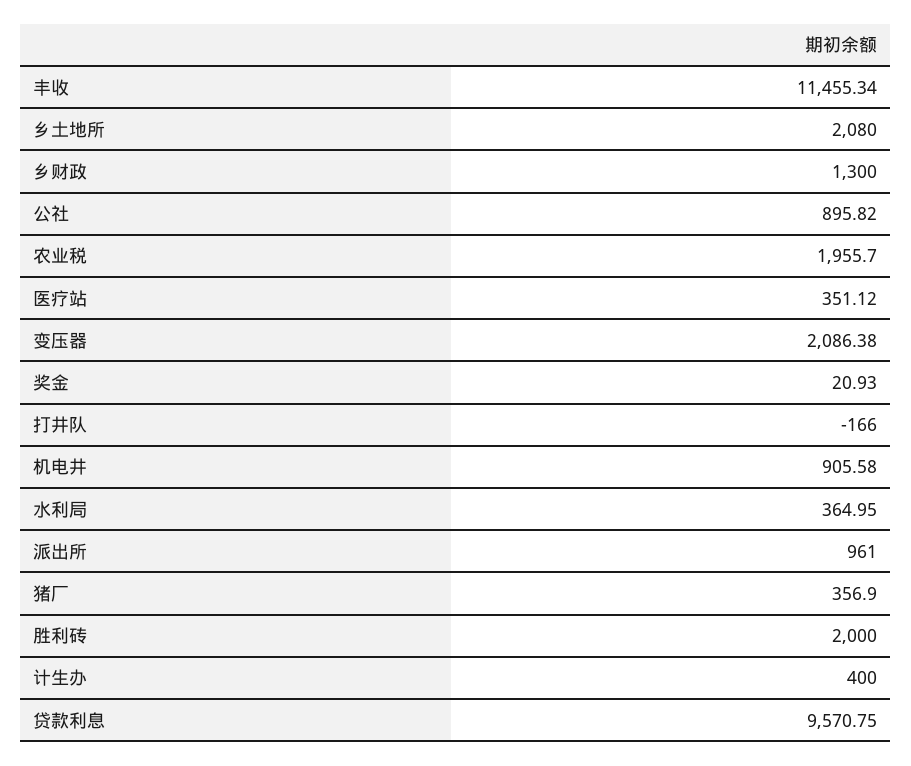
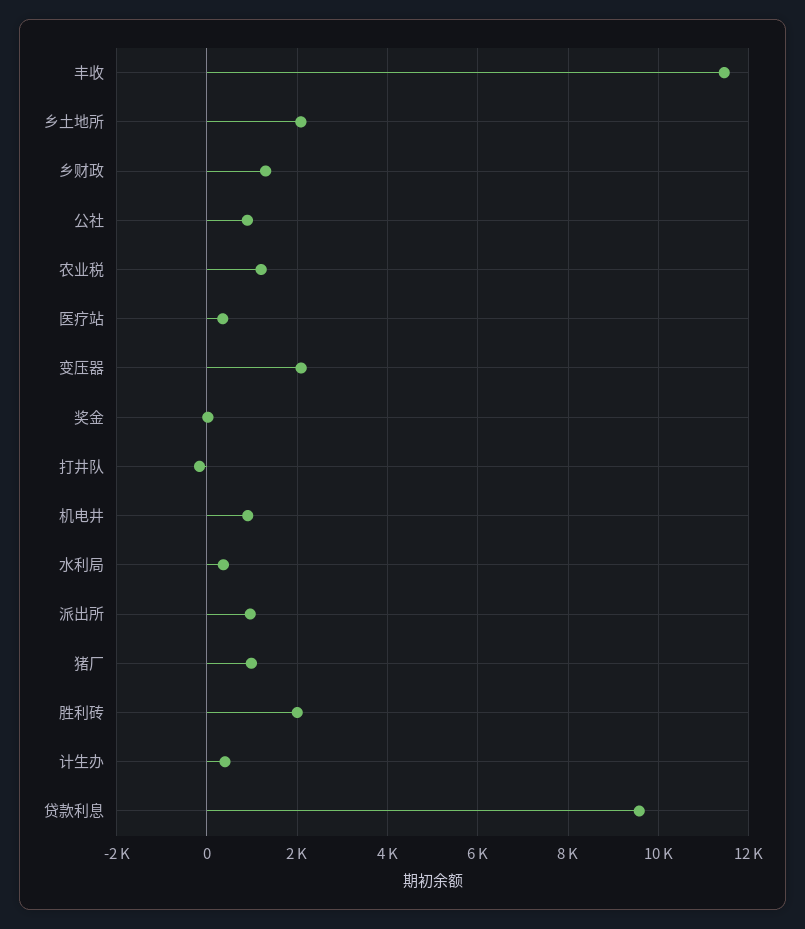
农业税: 1955.7 -> 1200
猪厂: 356.9 -> 1000

